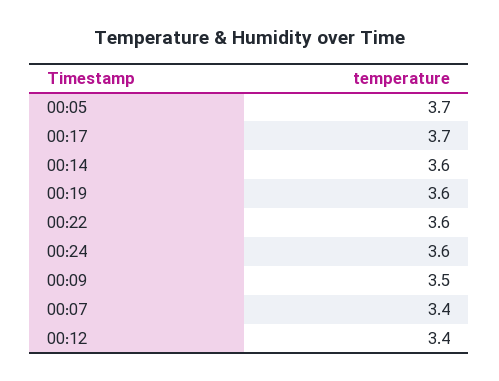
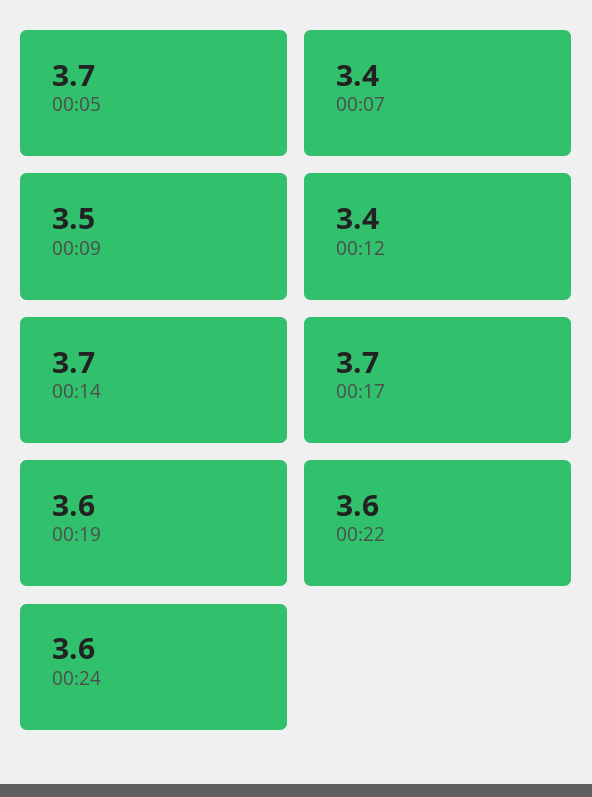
00:14: 3.6 -> 3.7

